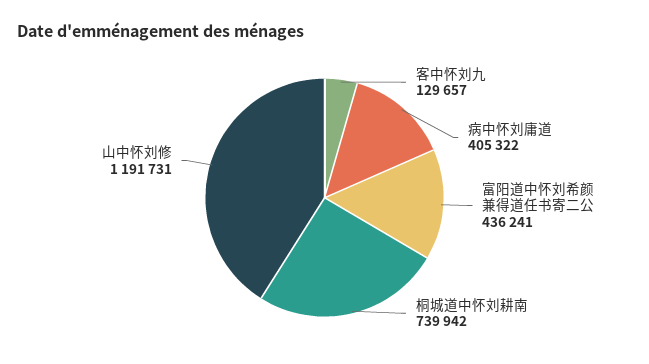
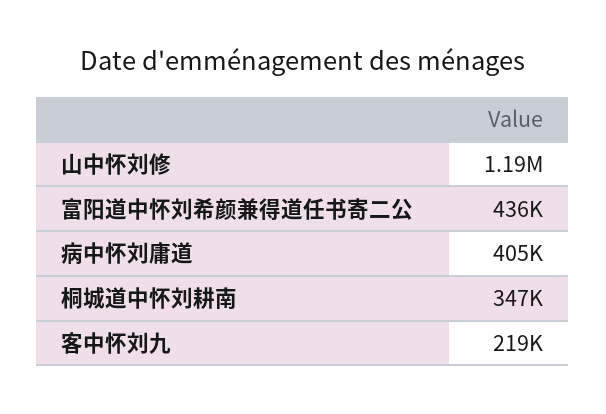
客中怀刘九: 129657 -> 219000
桐城道中怀刘耕南: 739942 -> 347000

